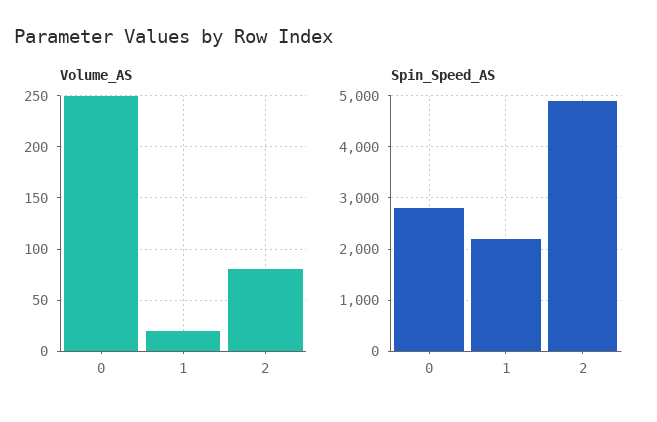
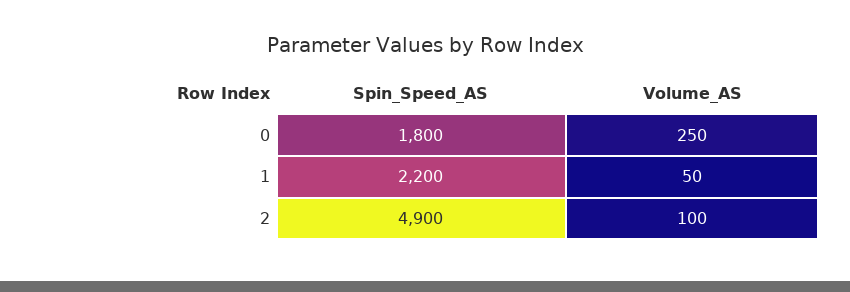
Volume_AS, 1: 20 -> 50
Volume_AS, 2: 80 -> 100
Spin_Speed_AS, 0: 2800 -> 1800

